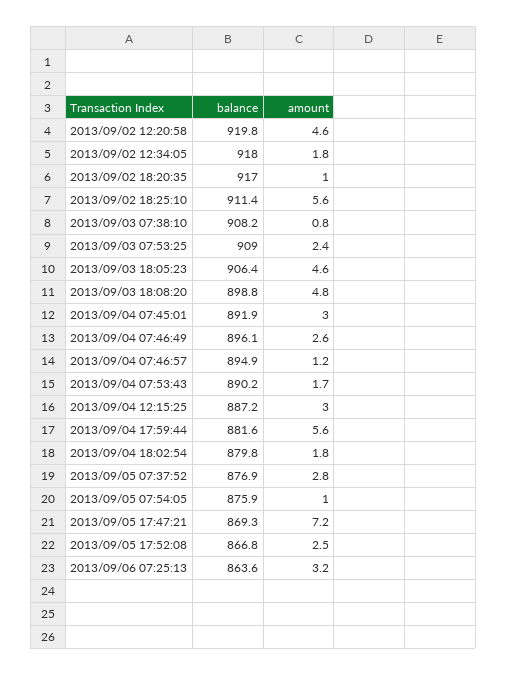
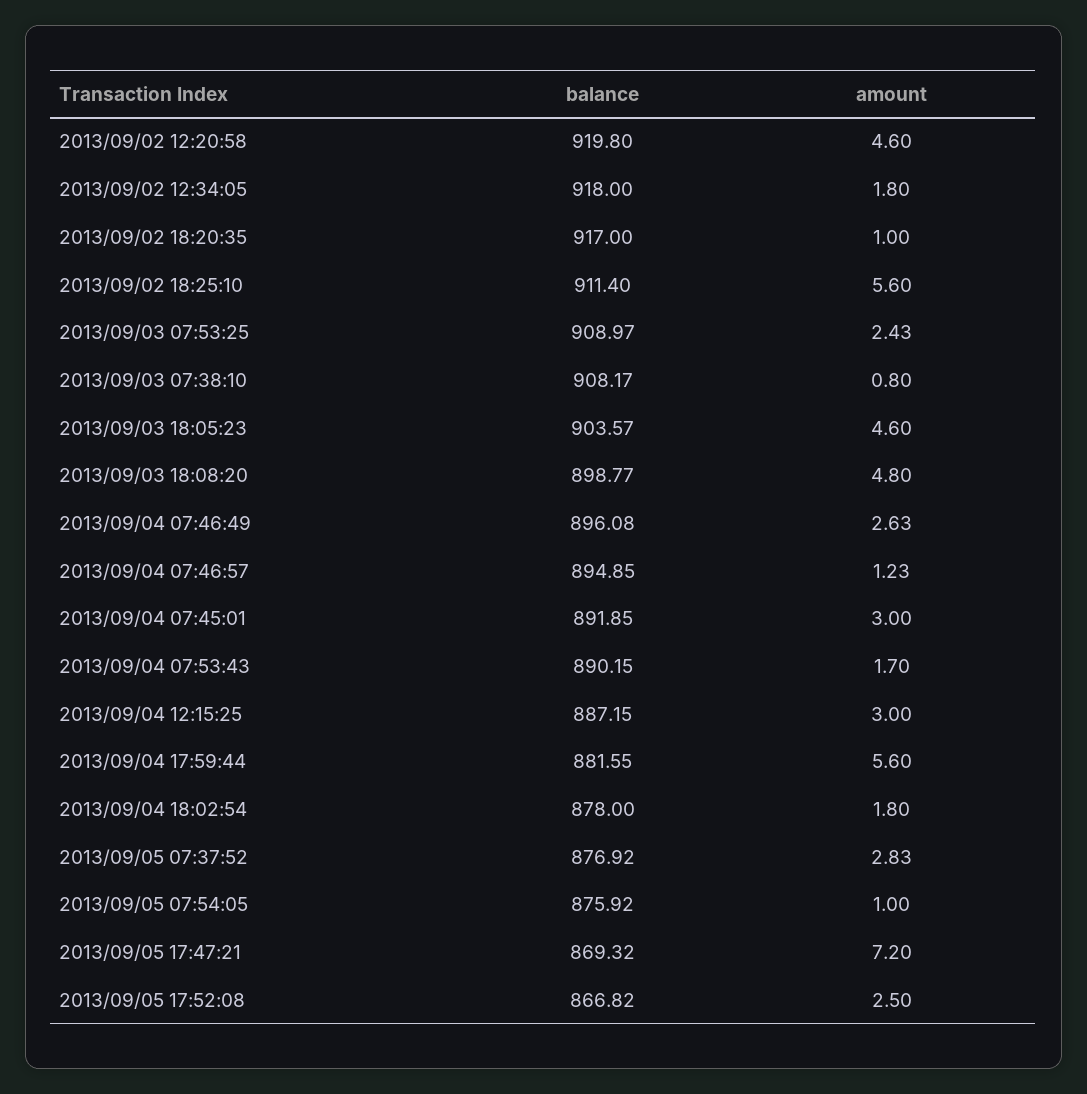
balance, 2013/09/03 18:05:23: 906.4 -> 903.57
balance, 2013/09/04 18:02:54: 879.8 -> 878
balance, 2013/09/06 07:25:13: 863.6 -> none
amount, 2013/09/06 07:25:13: 3.2 -> none

